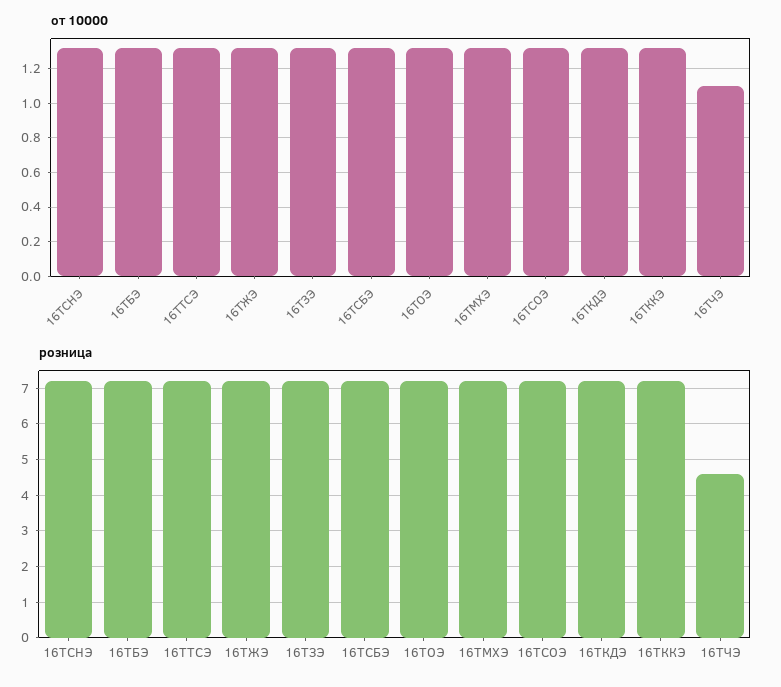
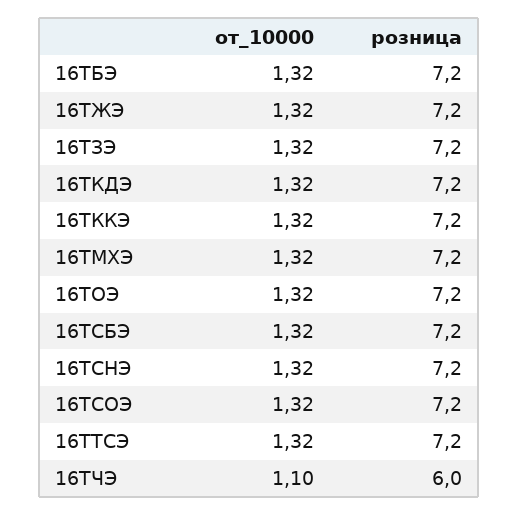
розница, 16ТЧЭ: 4.5 -> 6

